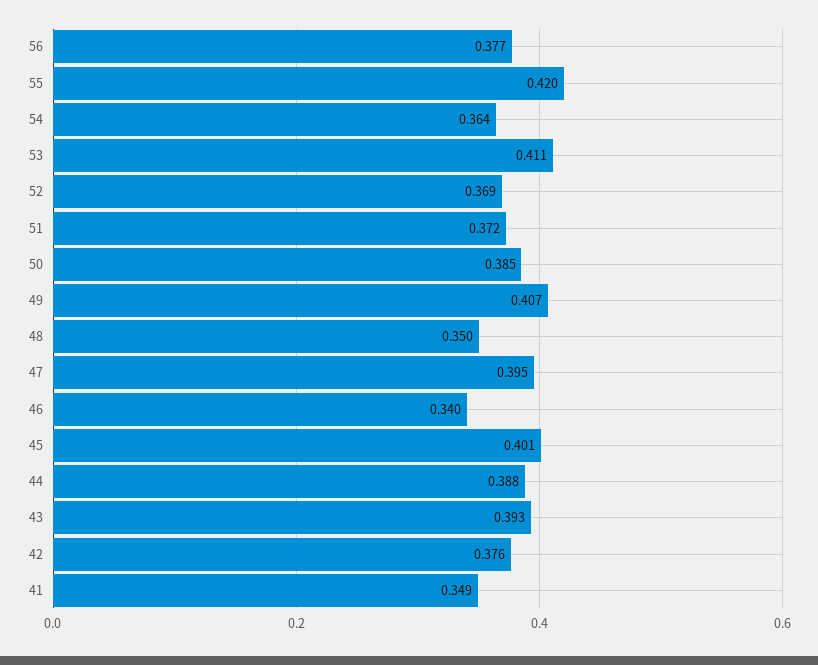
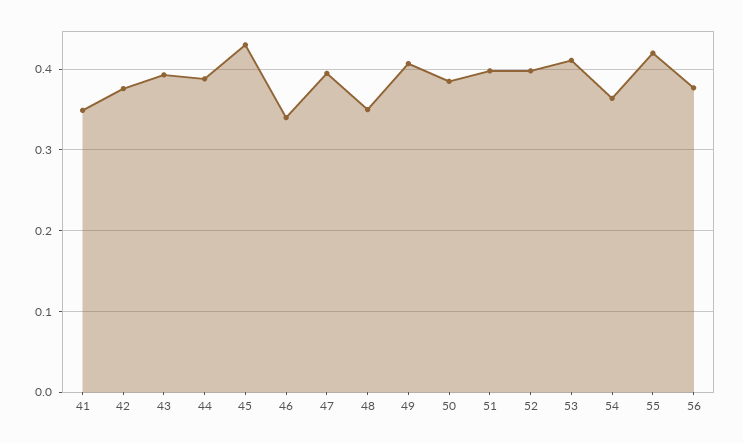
52: 0.369 -> 0.4
51: 0.372 -> 0.4
45: 0.401 -> 0.43

